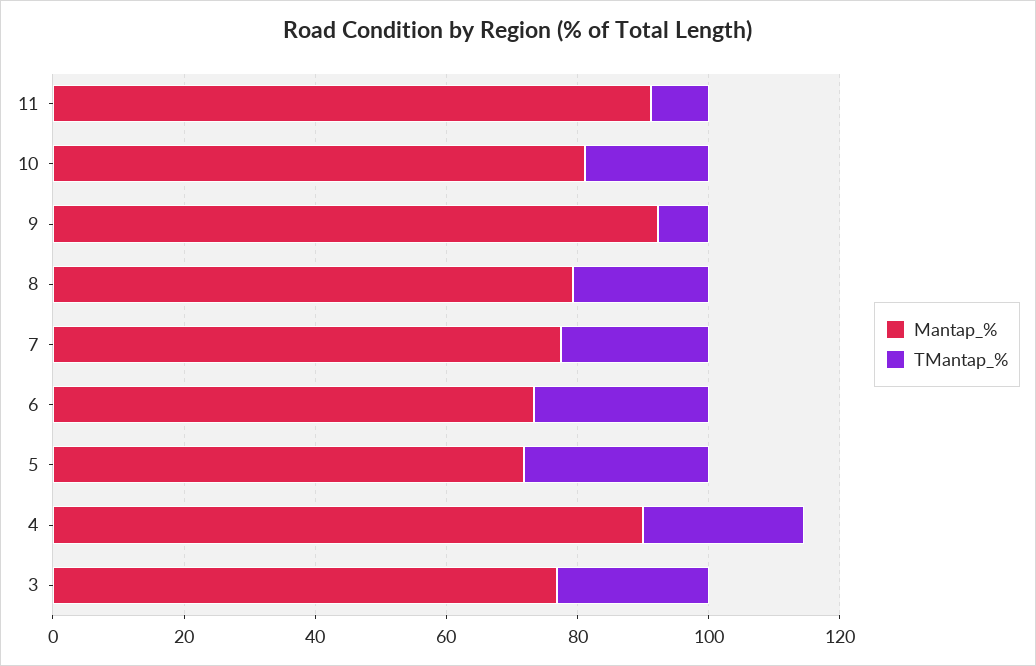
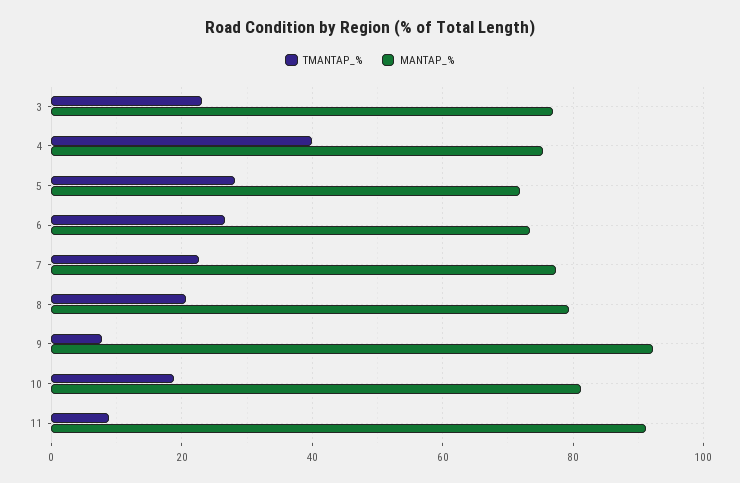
Mantap_%, 4: 90 -> 76
TMantap_%, 4: 25 -> 40

